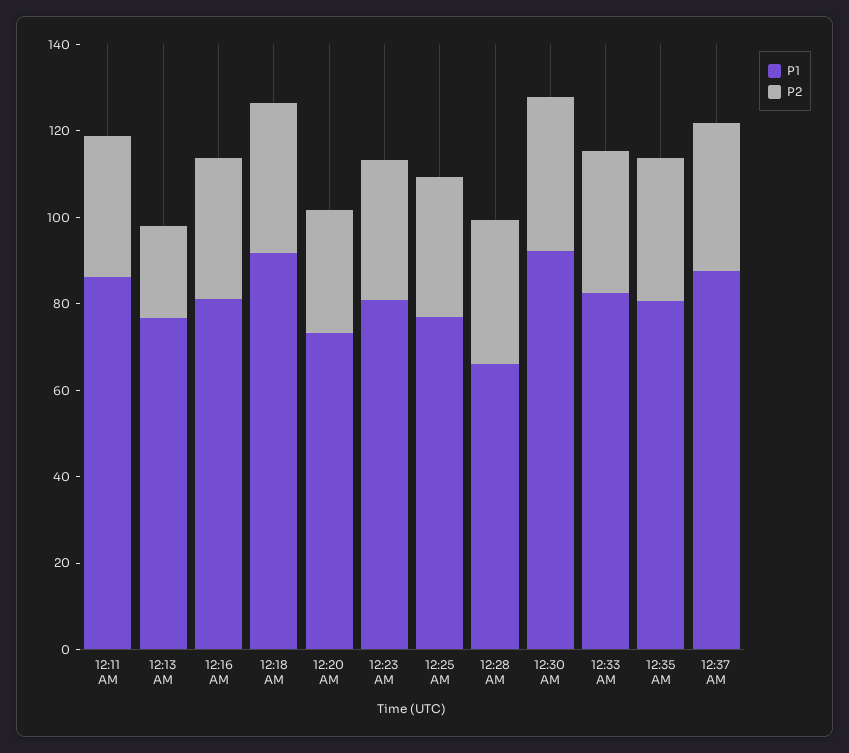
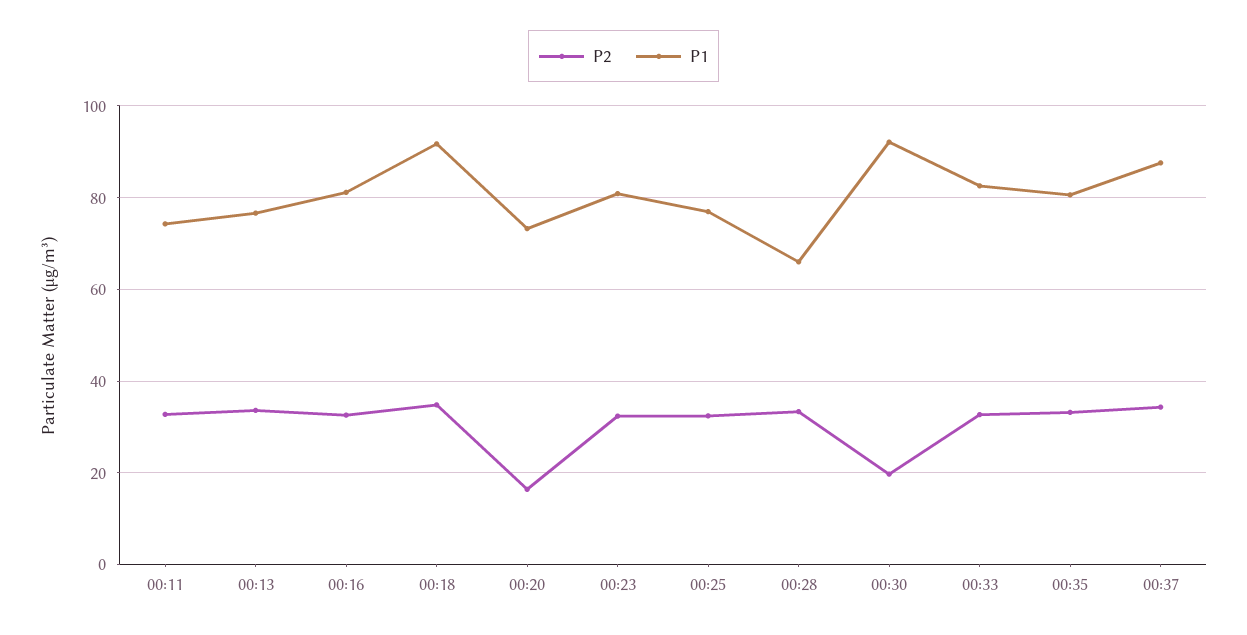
P1, 12:11 AM: 85 -> 74
P2, 12:13 AM: 20 -> 34
P2, 12:20 AM: 30 -> 16
P2, 12:30 AM: 35 -> 20

